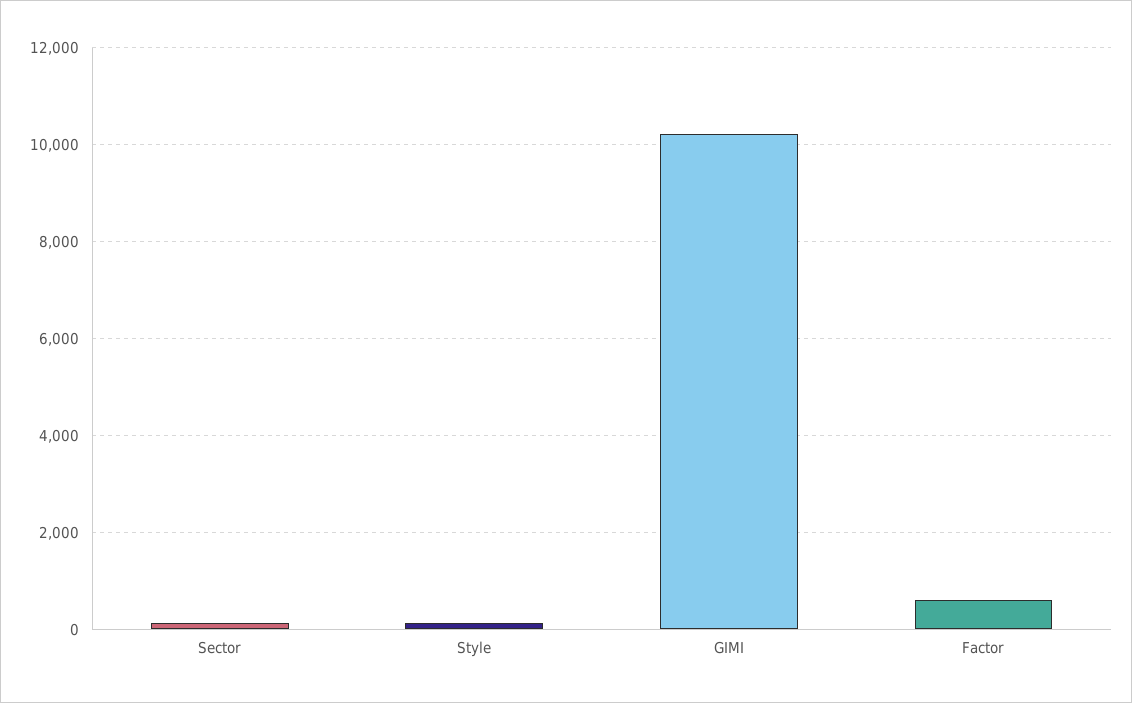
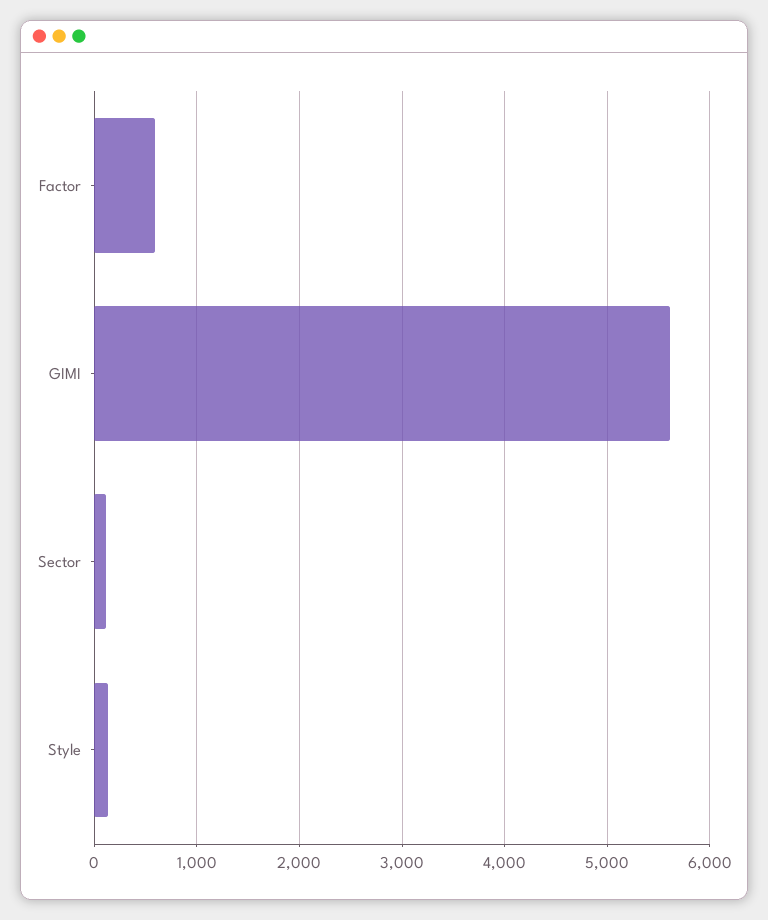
GIMI: 10200 -> 5600

